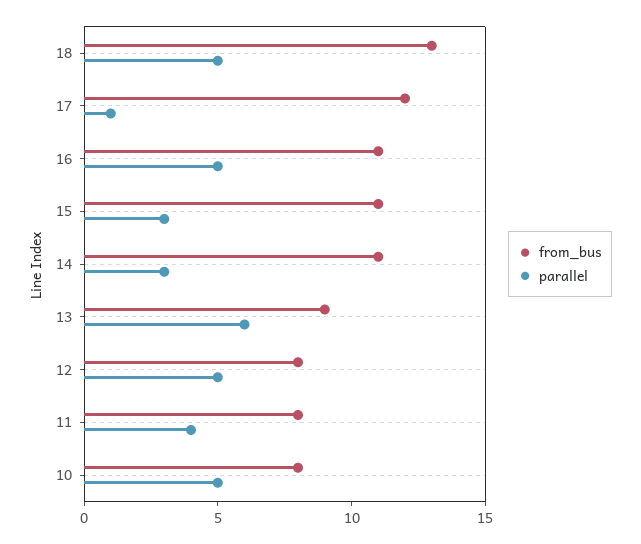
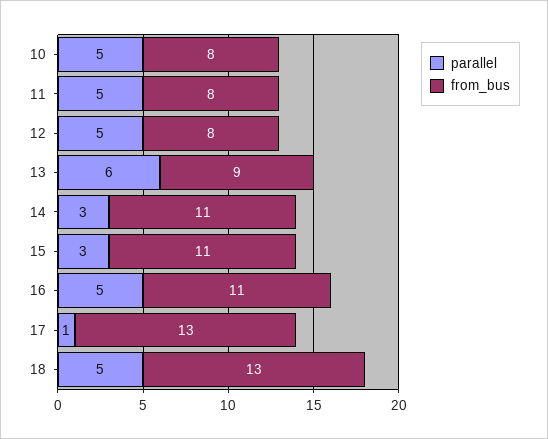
from_bus, 17: 12 -> 13
parallel, 11: 4 -> 5

